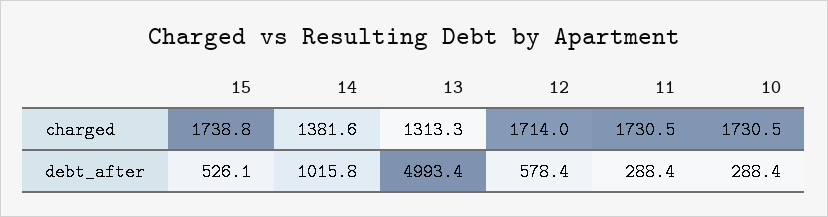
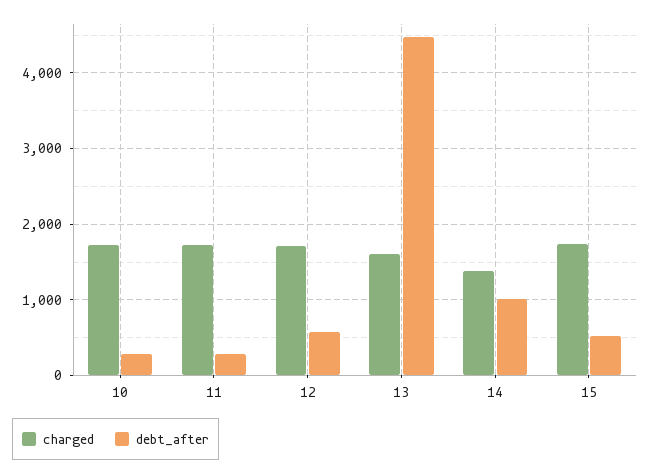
charged, 13: 1313.3 -> 1600
debt_after, 13: 4993.4 -> 4500

